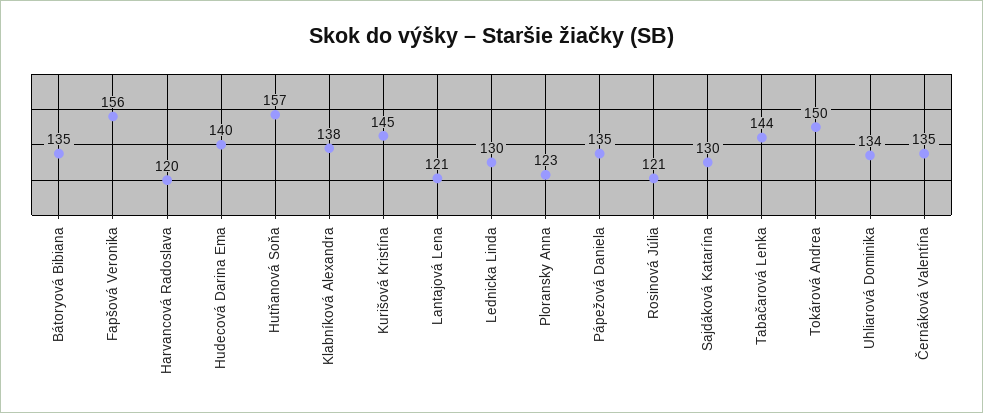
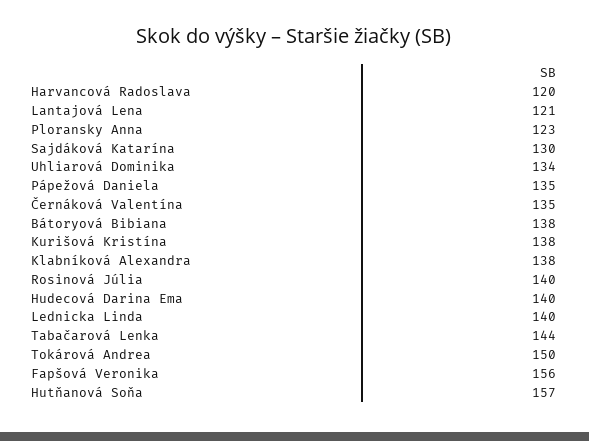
Bátoryová Bibiana: 135 -> 138
Kurišová Kristína: 145 -> 138
Lednicka Linda: 130 -> 140
Rosinová Júlia: 121 -> 140

